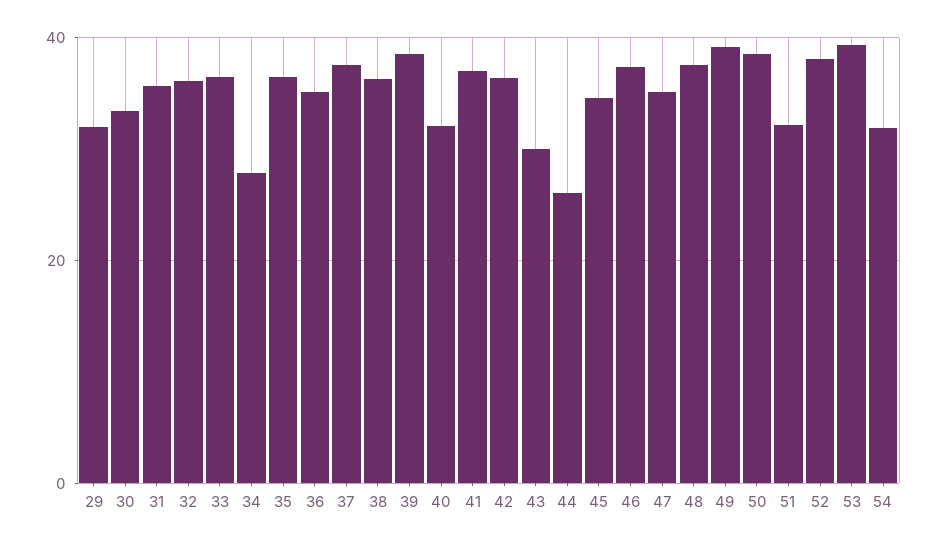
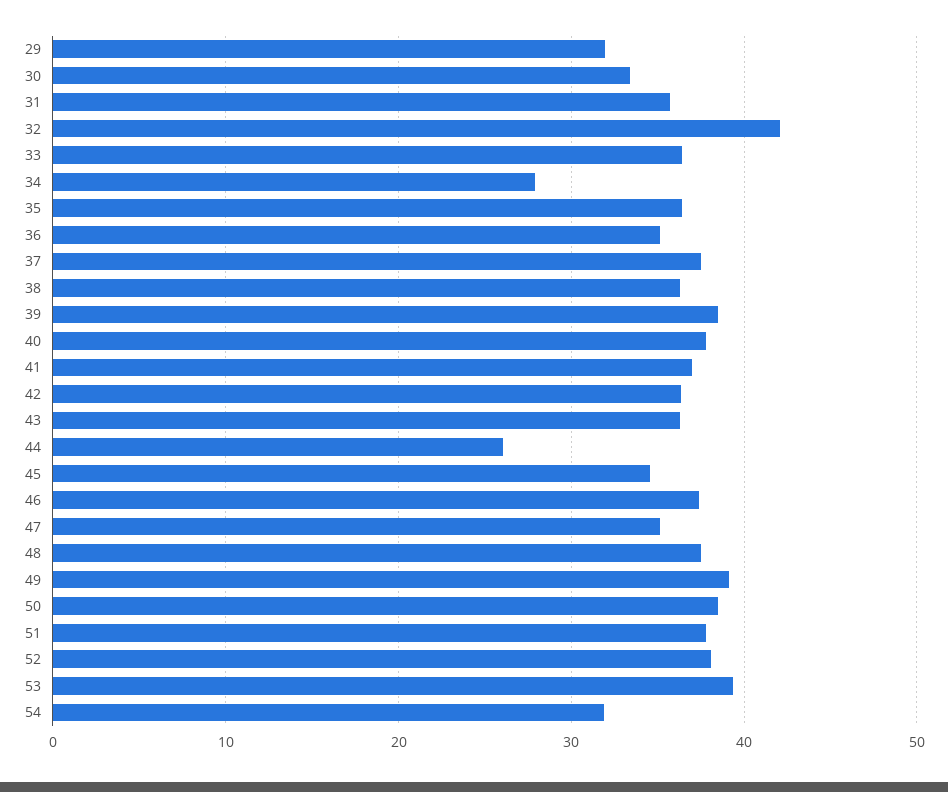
32: 36 -> 42
40: 32 -> 38
43: 30 -> 36
51: 32 -> 38

